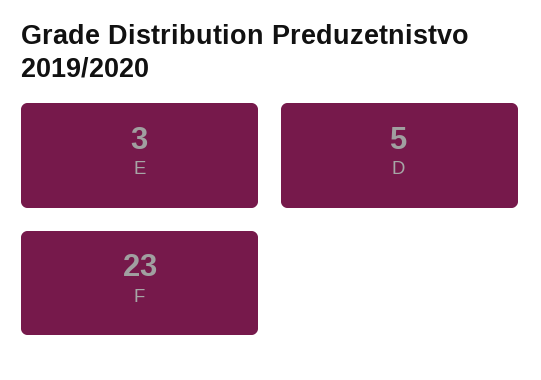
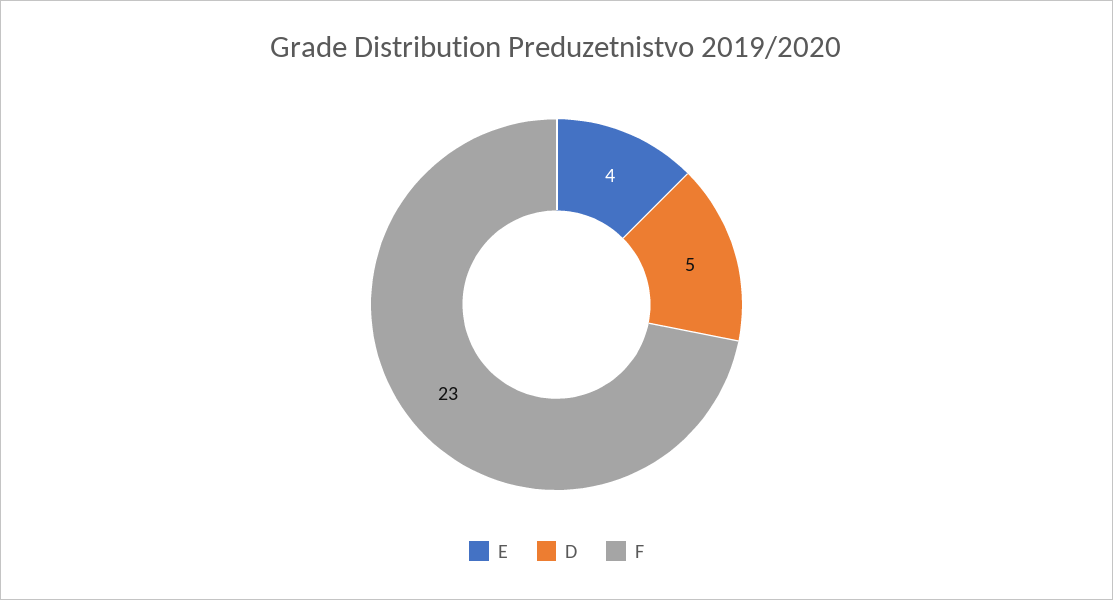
E: 3 -> 4

